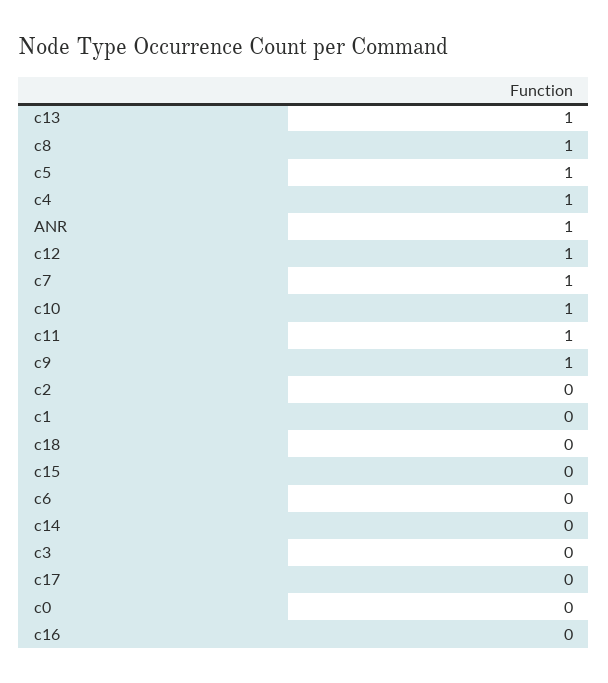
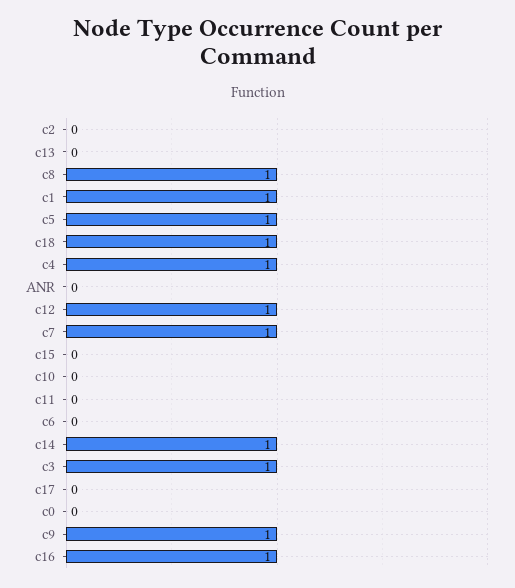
c13: 1 -> 0
ANR: 1 -> 0
c10: 1 -> 0
c11: 1 -> 0
c1: 0 -> 1
c18: 0 -> 1
c14: 0 -> 1
c3: 0 -> 1
c16: 0 -> 1

